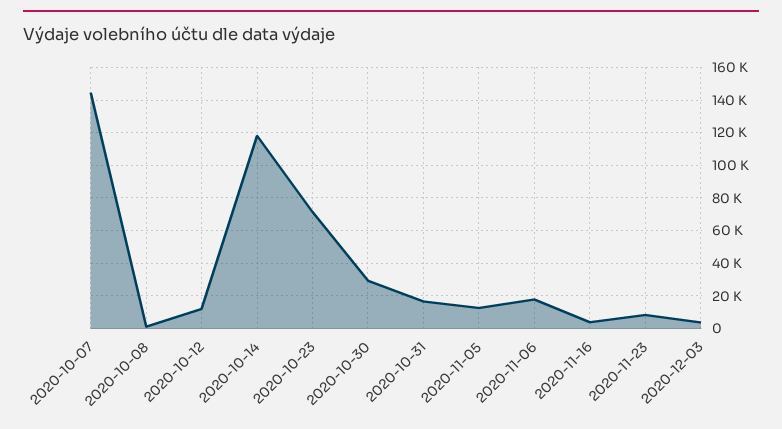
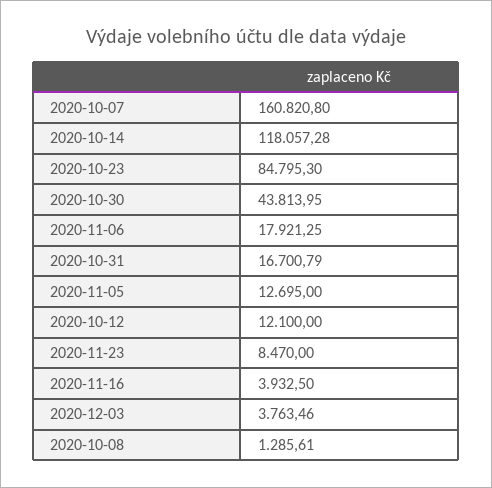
2020-10-07: 145000 -> 160820.8
2020-10-23: 70000 -> 84795.3
2020-10-30: 30000 -> 43813.95

